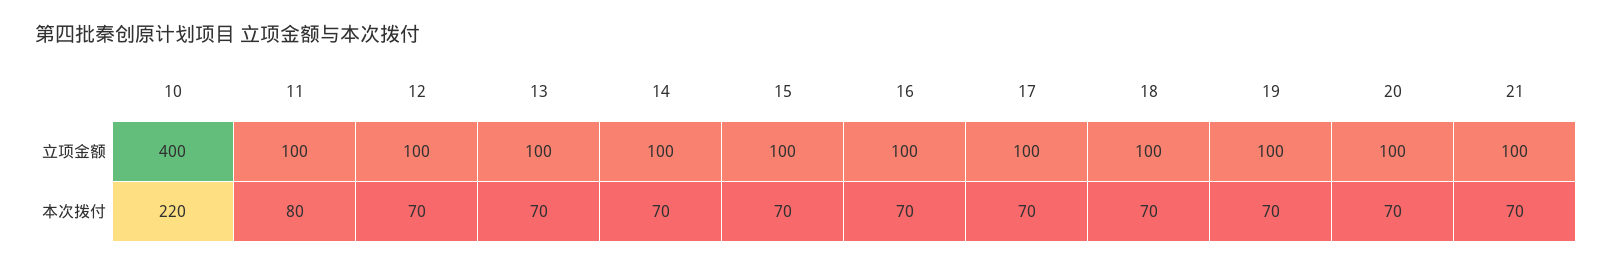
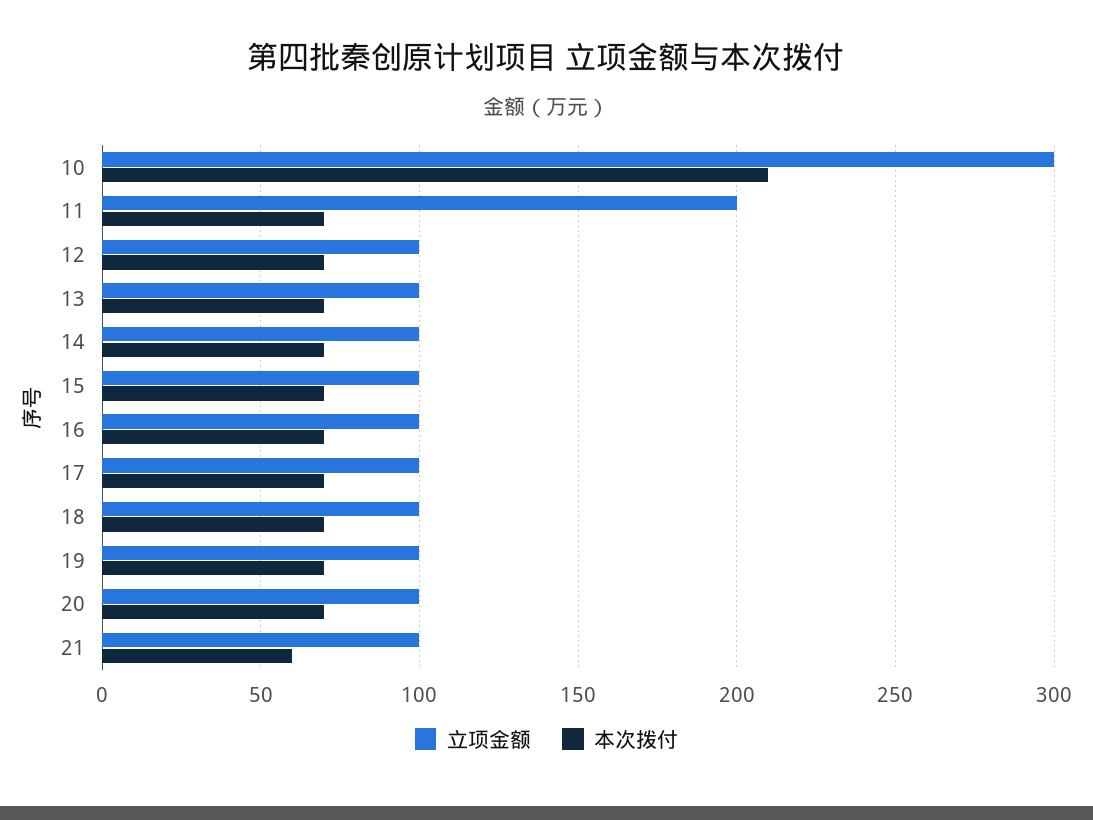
立项金额, 10: 400 -> 300
立项金额, 11: 100 -> 200
本次拨付, 10: 220 -> 210
本次拨付, 11: 80 -> 70
本次拨付, 21: 70 -> 60

